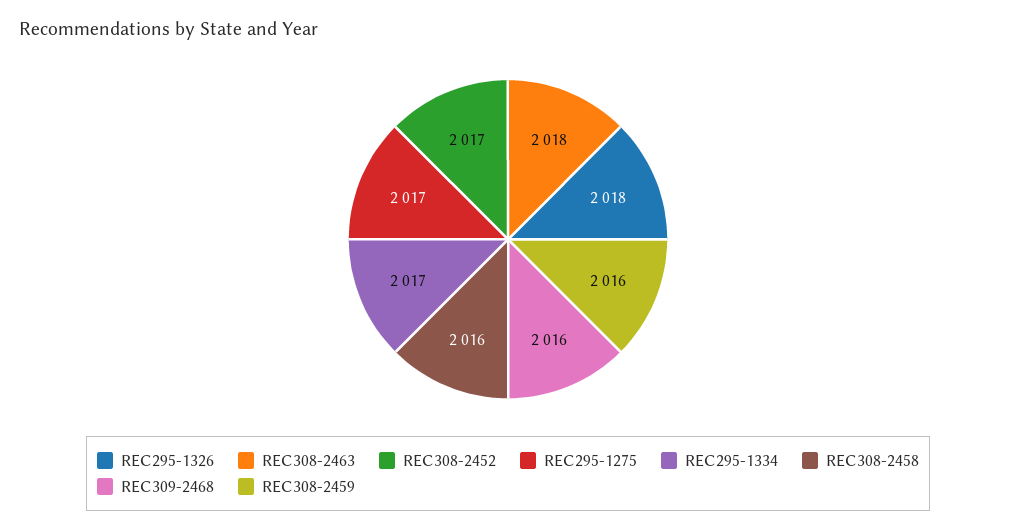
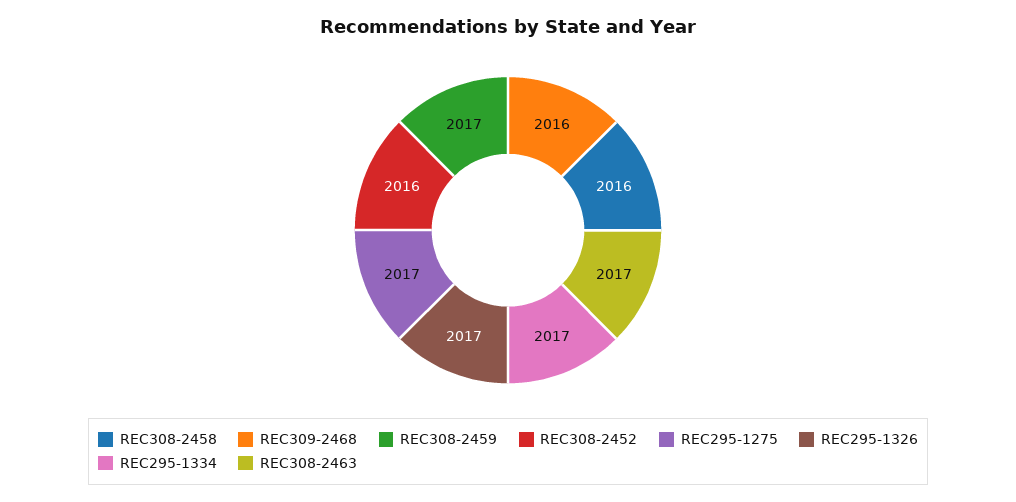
REC295-1326: 2018 -> 2017
REC308-2463: 2018 -> 2017
REC308-2452: 2017 -> 2016
REC308-2459: 2016 -> 2017

